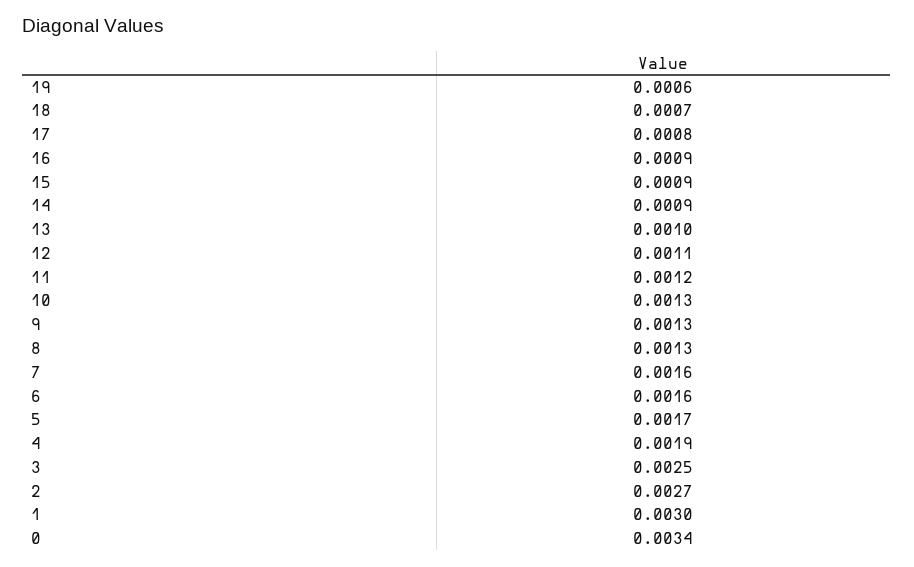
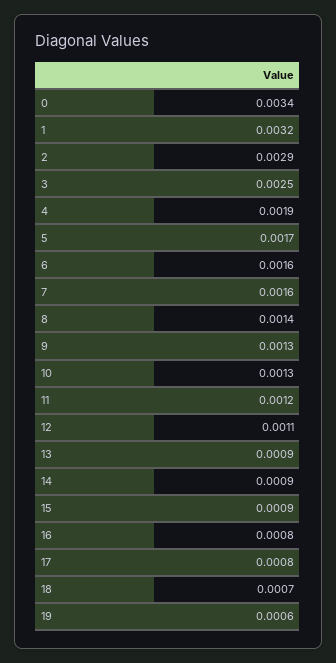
16: 0.0009 -> 0.0008
13: 0.001 -> 0.0009
8: 0.0013 -> 0.0014
2: 0.0027 -> 0.0029
1: 0.003 -> 0.0032

